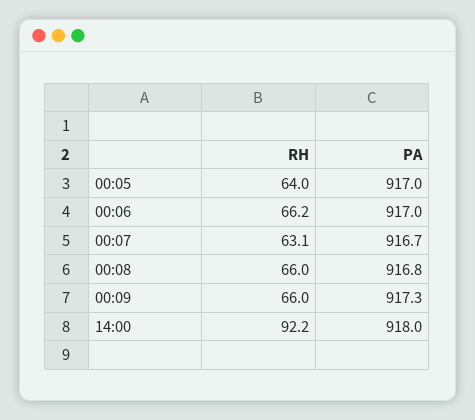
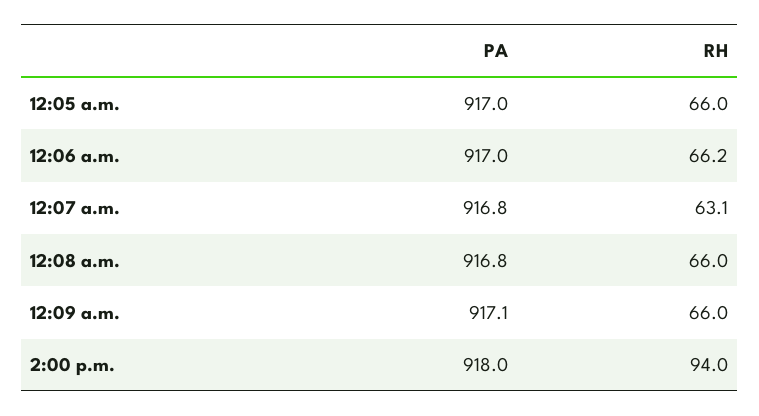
RH, 00:05: 64 -> 66
PA, 00:07: 916.7 -> 916.8
PA, 00:09: 917.3 -> 917.1
RH, 14:00: 92.2 -> 94

